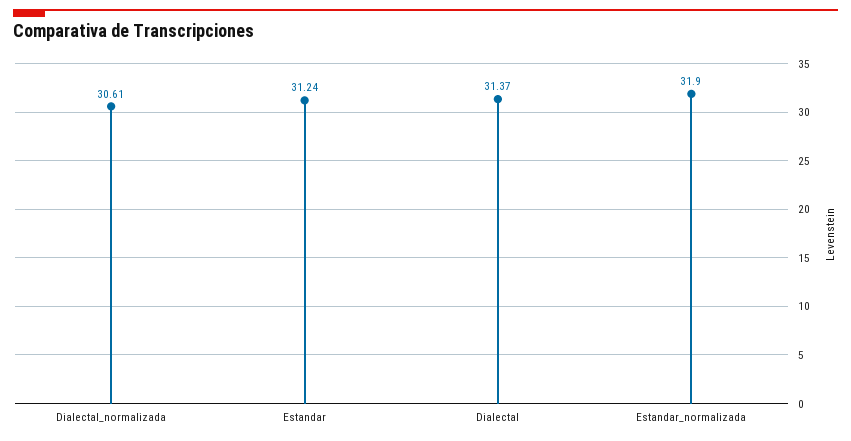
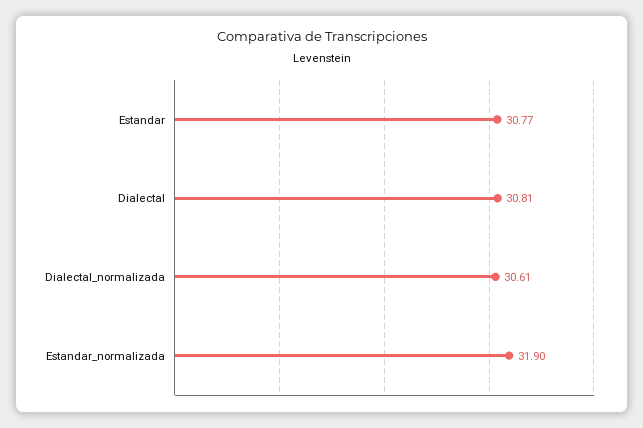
Estandar: 31.24 -> 30.77
Dialectal: 31.37 -> 30.81

